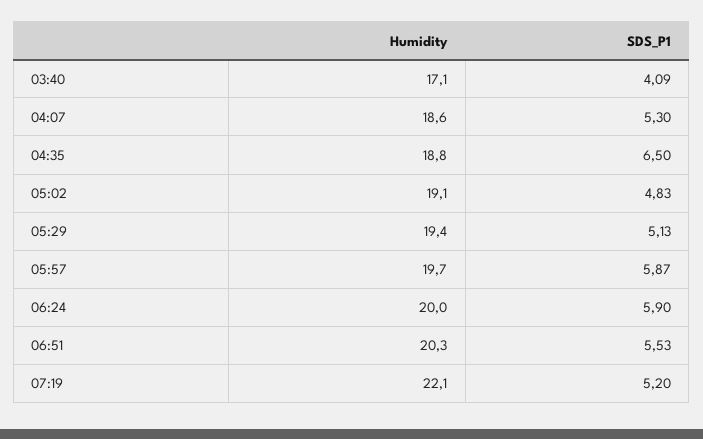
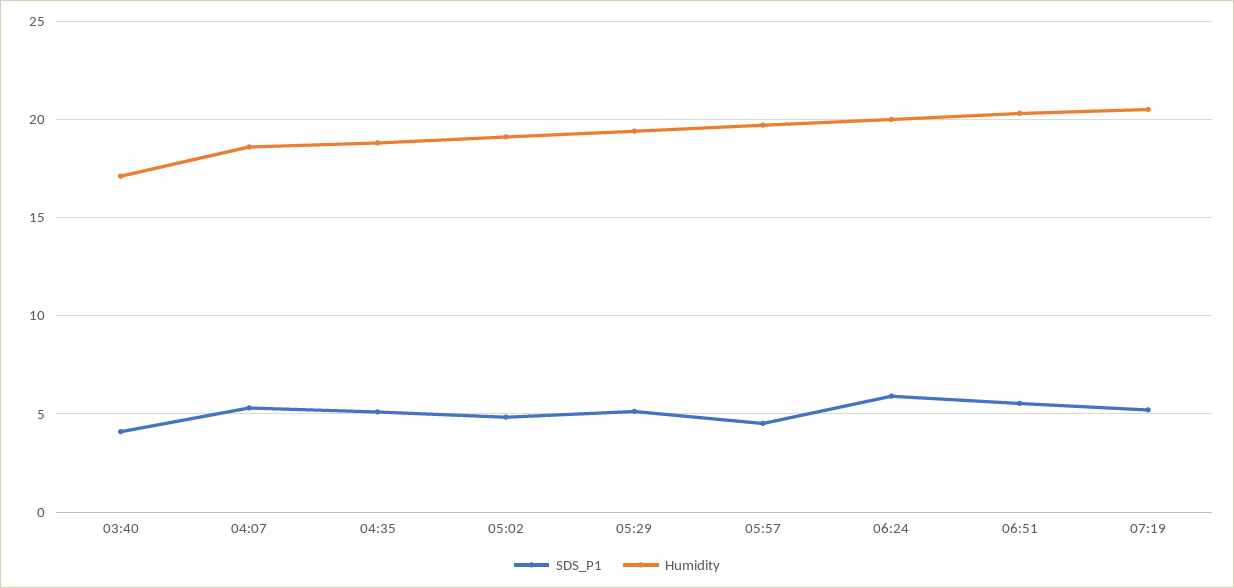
SDS_P1, 04:35: 6.5 -> 5
SDS_P1, 05:57: 5.87 -> 4.5
Humidity, 07:19: 22.1 -> 20.5

